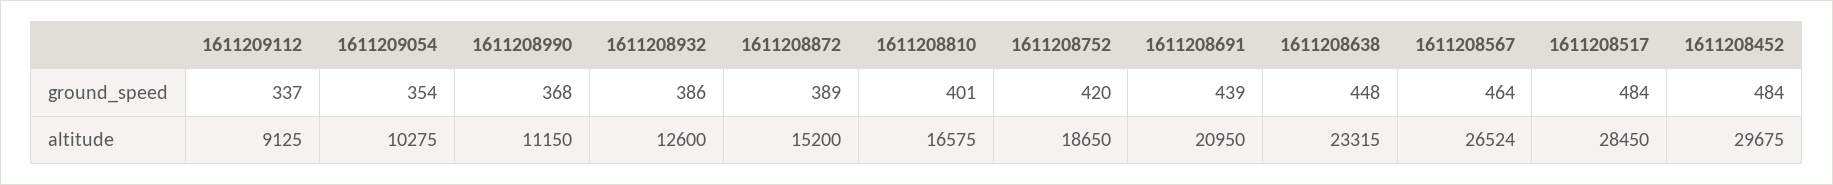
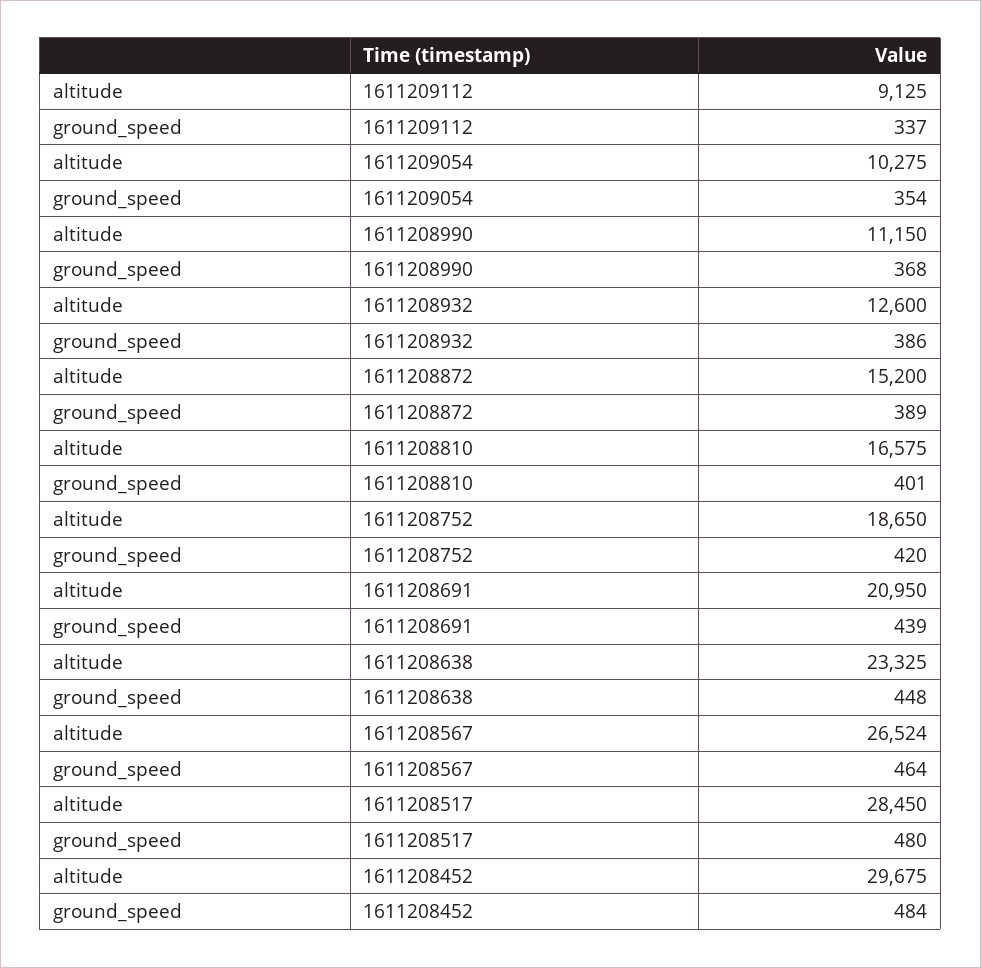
1611208517, ground_speed: 484 -> 480
1611208638, altitude: 23315 -> 23325

